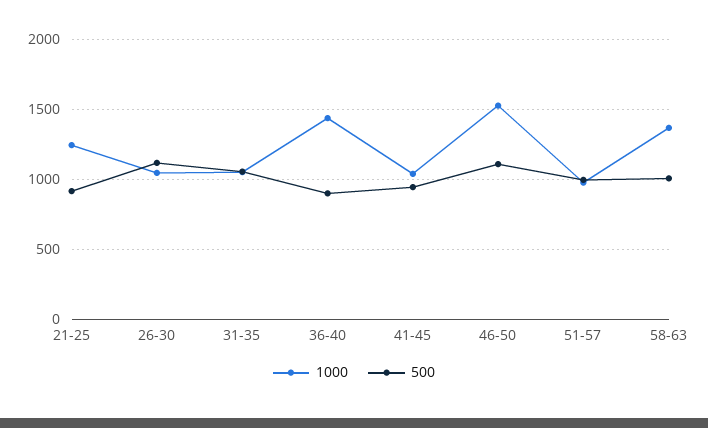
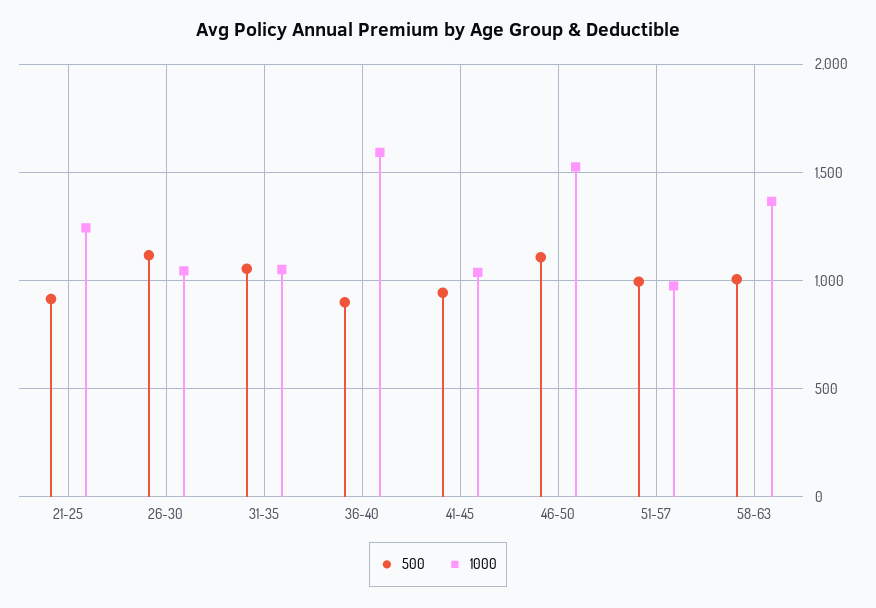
1000, 36-40: 1450 -> 1600

